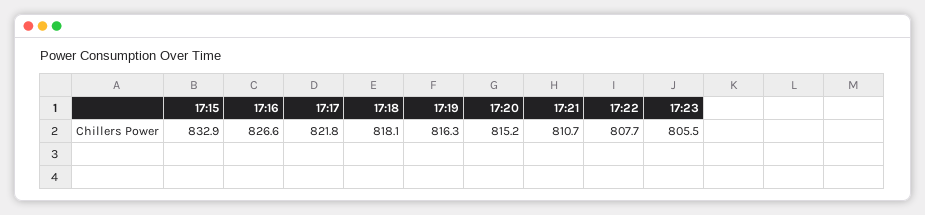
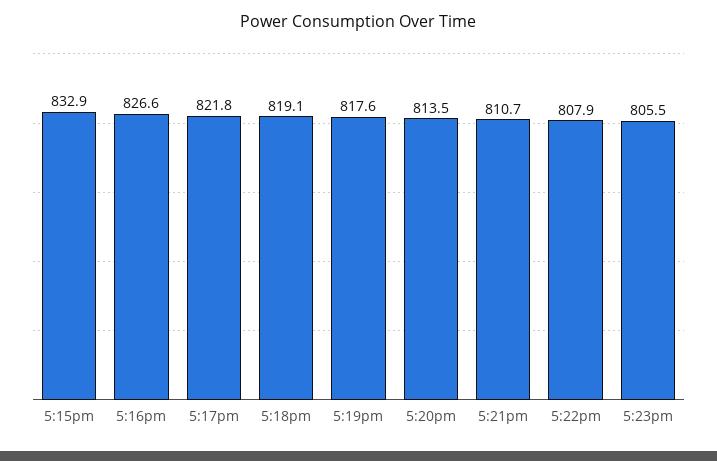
17:18: 818.1 -> 819.1
17:19: 816.3 -> 817.6
17:20: 815.2 -> 813.5
17:22: 807.7 -> 807.9

